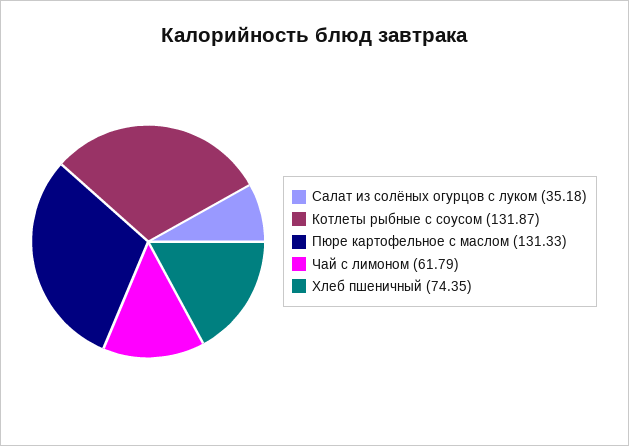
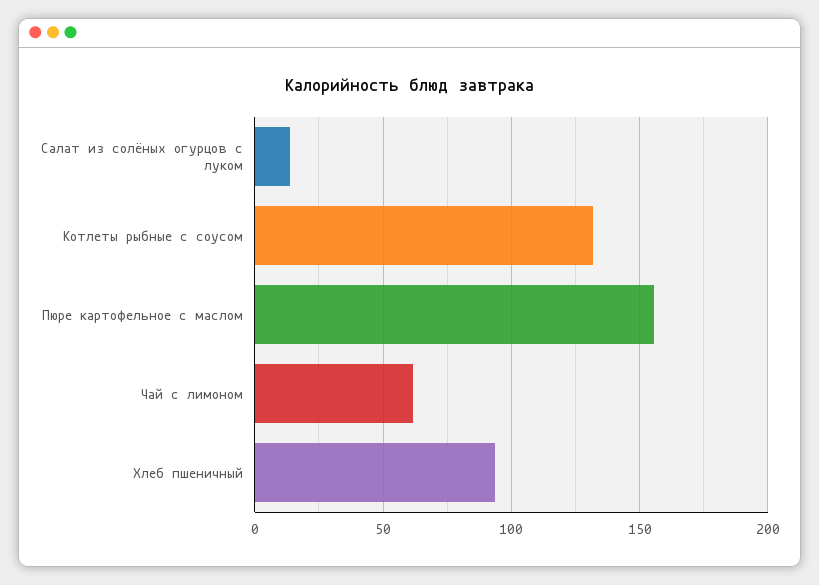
Салат из солёных огурцов с луком: 35.18 -> 15
Пюре картофельное с маслом: 131.33 -> 155
Хлеб пшеничный: 74.35 -> 95

